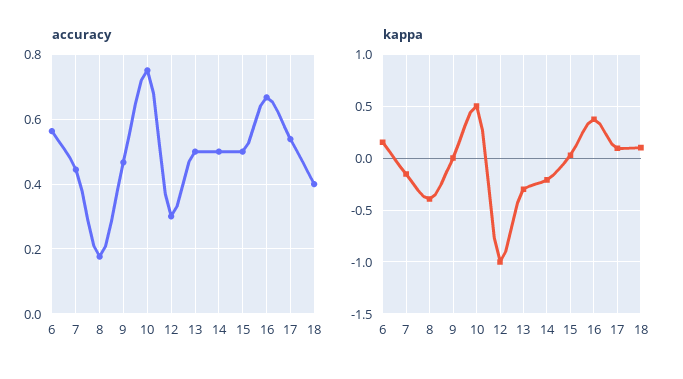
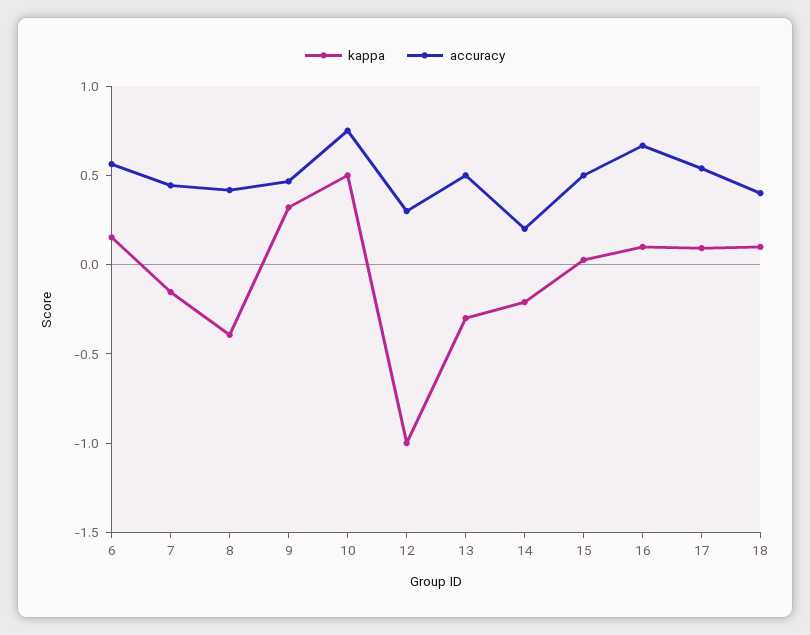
accuracy, 8: 0.18 -> 0.4
accuracy, 14: 0.5 -> 0.2
kappa, 9: 0 -> 0.3
kappa, 16: 0.4 -> 0.1

